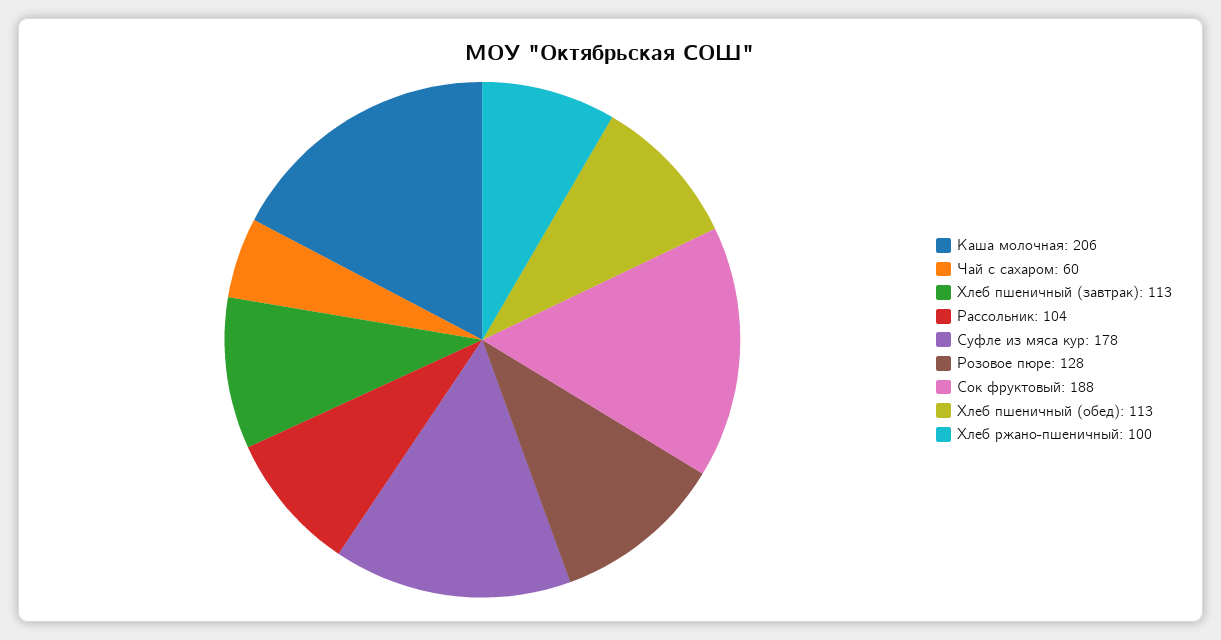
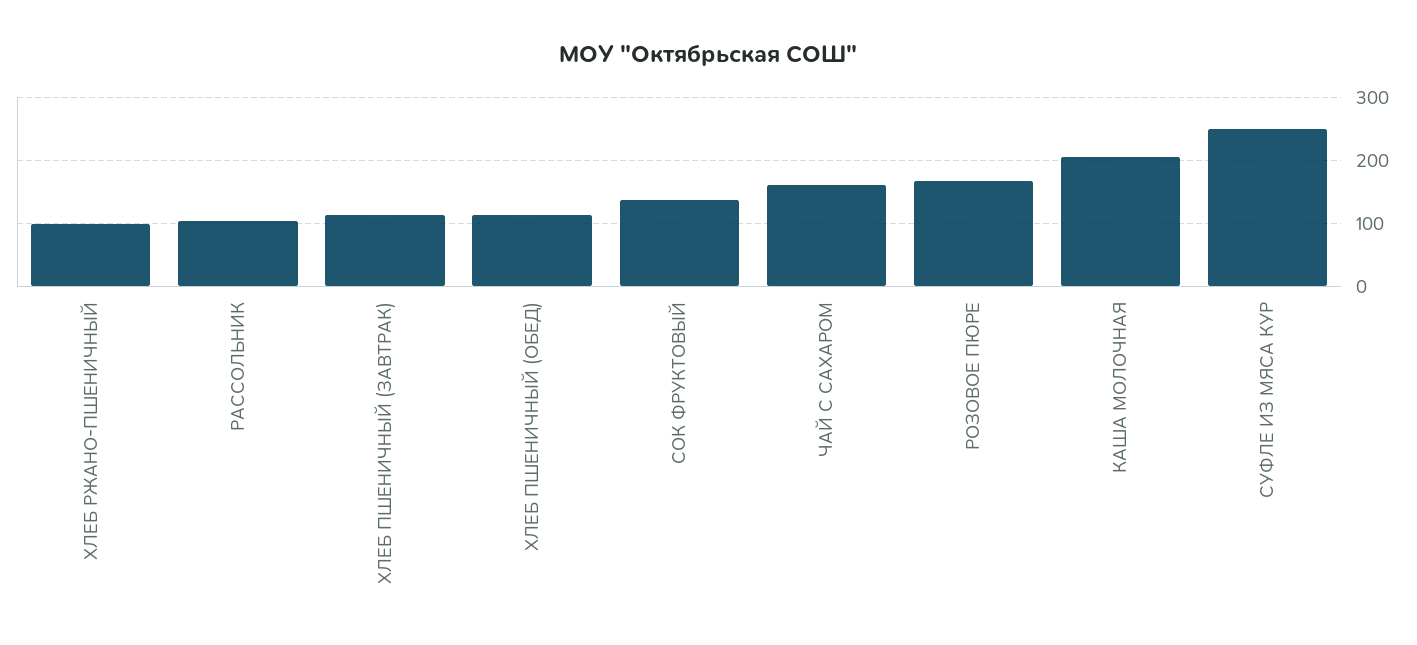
Чай с сахаром: 60 -> 160
Суфле из мяса кур: 178 -> 250
Розовое пюре: 128 -> 170
Сок фруктовый: 188 -> 140

